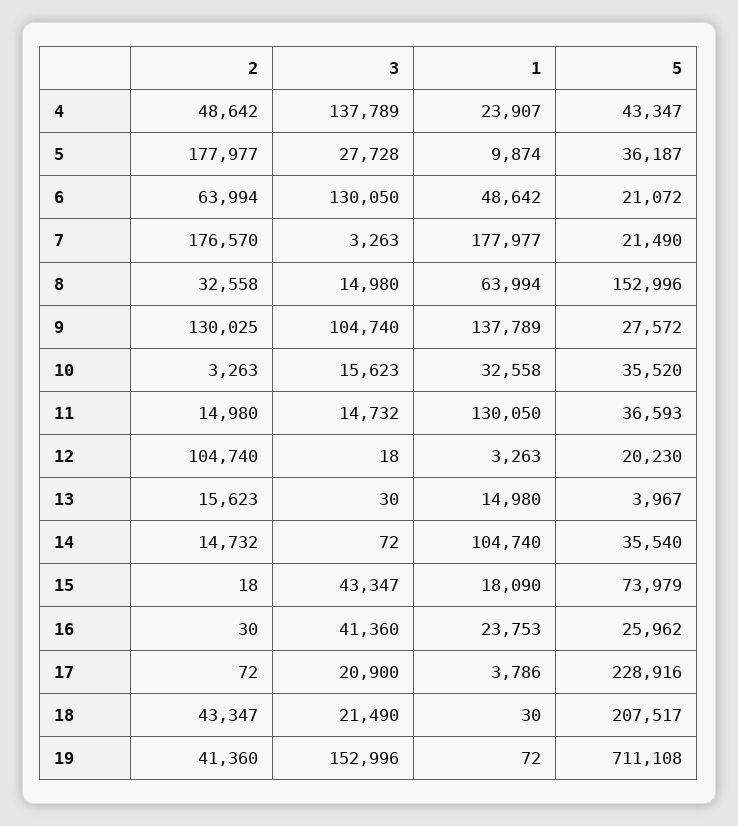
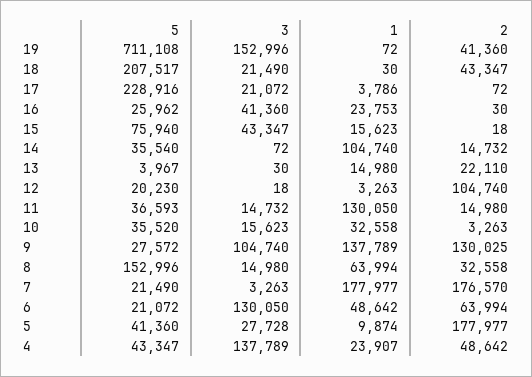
5, 5: 36187 -> 41360
2, 13: 15623 -> 22110
1, 15: 18090 -> 15623
5, 15: 73979 -> 75940
3, 17: 20900 -> 21072

